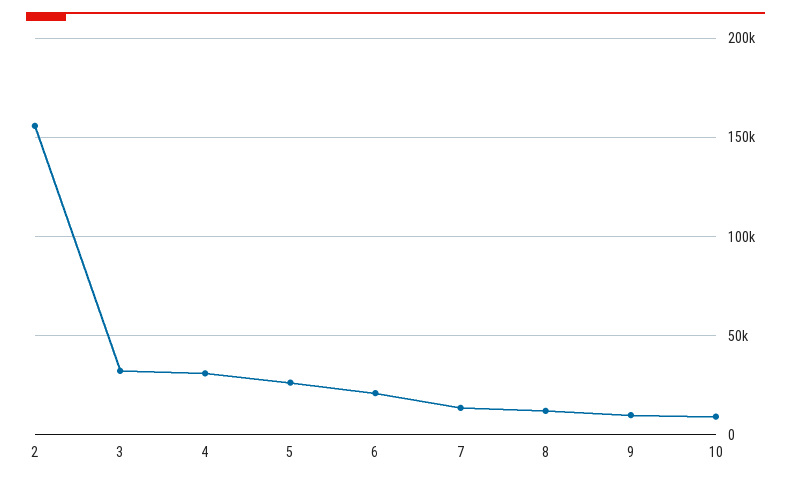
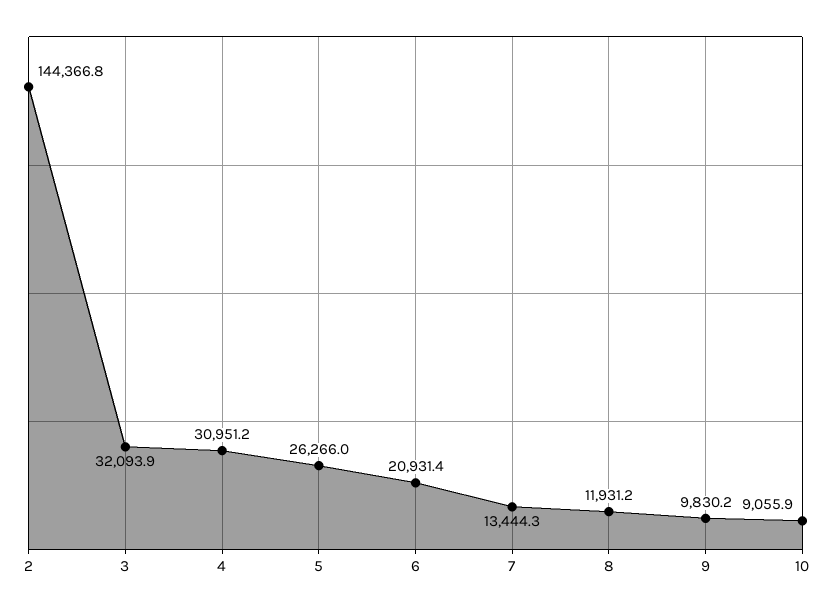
2: 155000 -> 144366.8

